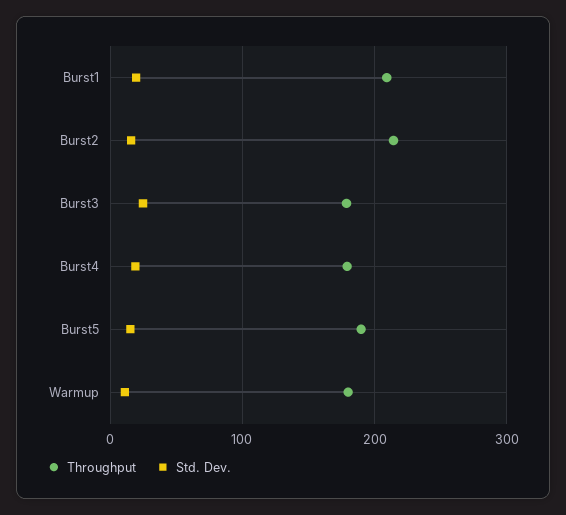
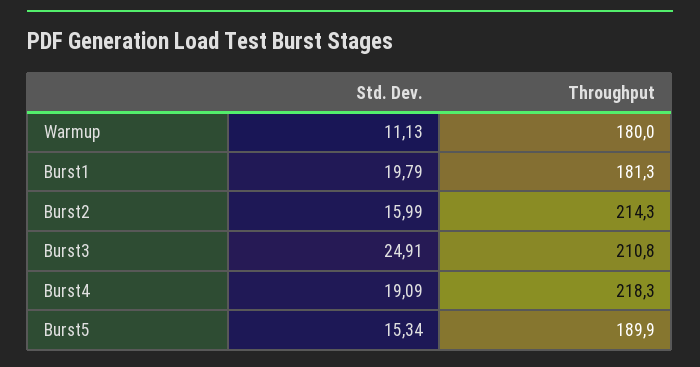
Throughput, Burst1: 210 -> 181.3
Throughput, Burst3: 180 -> 210.8
Throughput, Burst4: 180 -> 218.3

